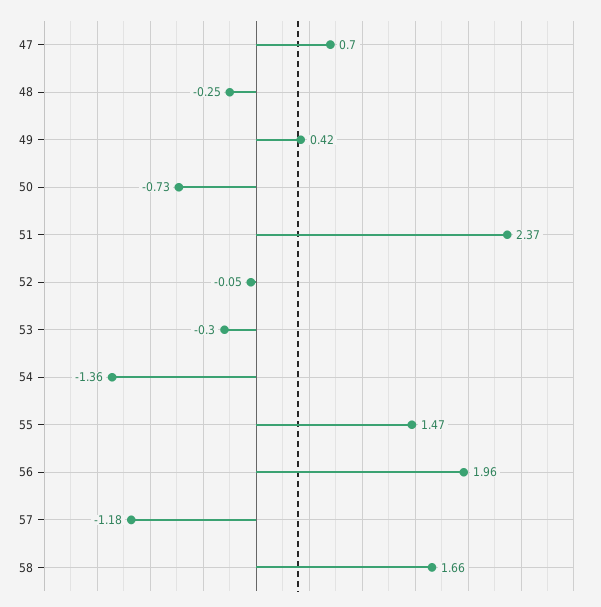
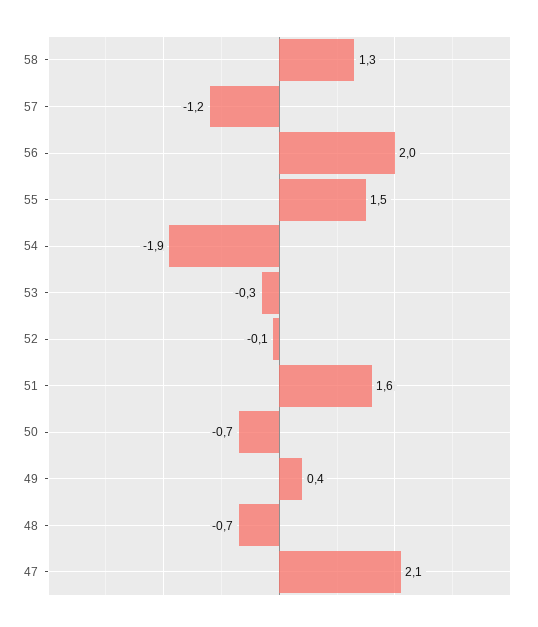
47: 0.7 -> 2.1
48: -0.25 -> -0.7
51: 2.37 -> 1.6
54: -1.36 -> -1.9
58: 1.66 -> 1.3

